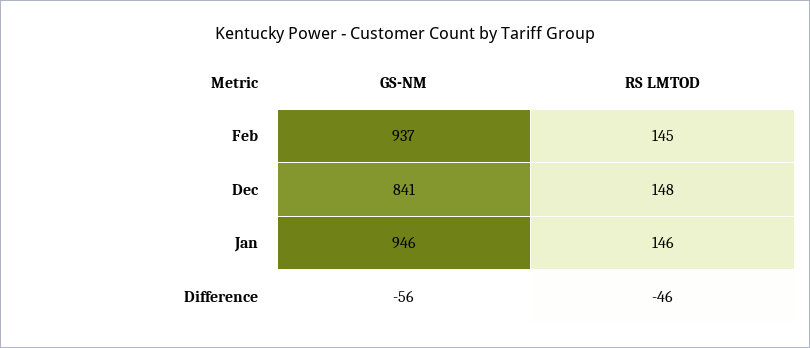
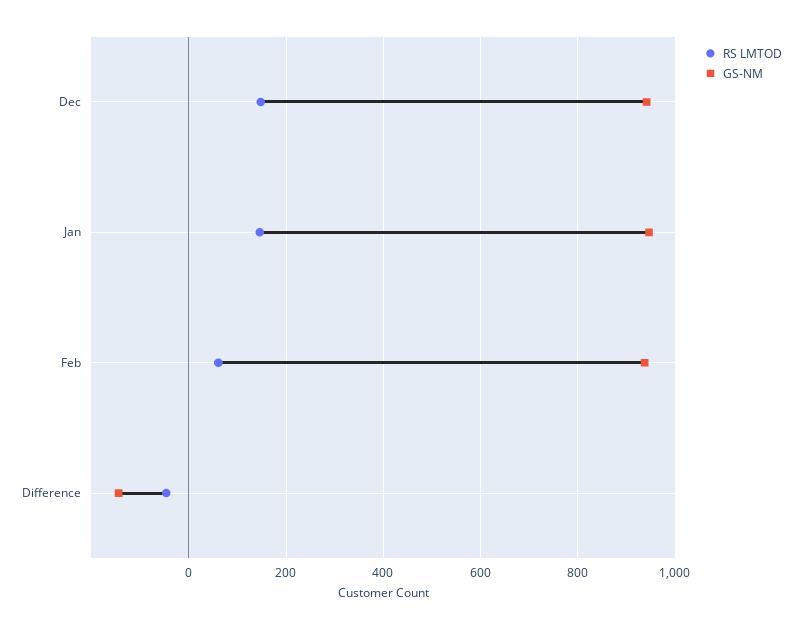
RS LMTOD, Feb: 145 -> 60
GS-NM, Dec: 841 -> 940
GS-NM, Difference: -56 -> -140

